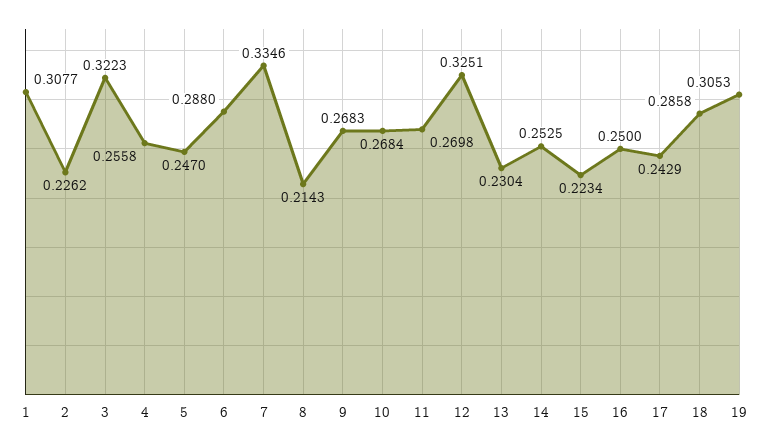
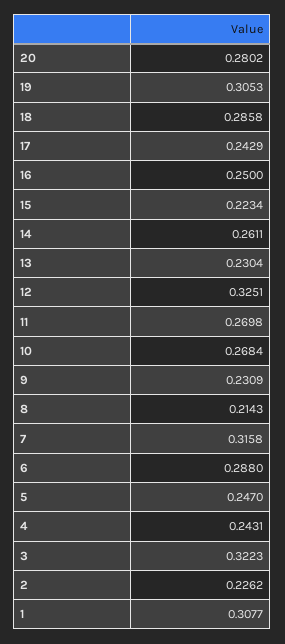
4: 0.2558 -> 0.2431
7: 0.3346 -> 0.3158
9: 0.2683 -> 0.2309
14: 0.2525 -> 0.2611
20: none -> 0.2802

